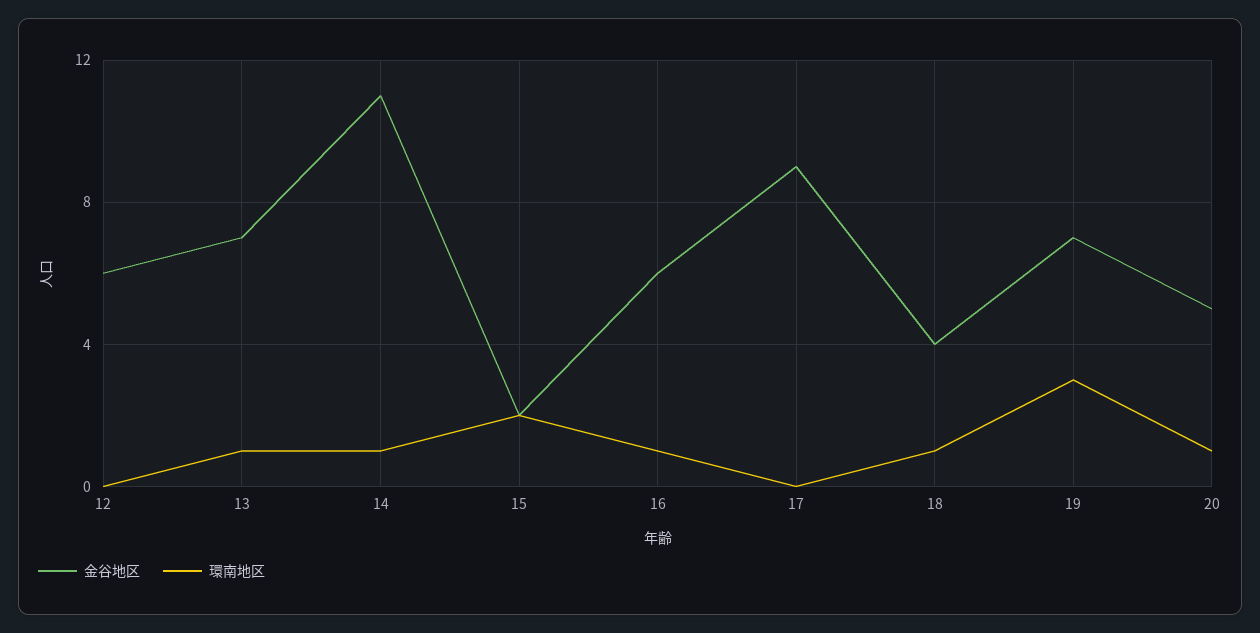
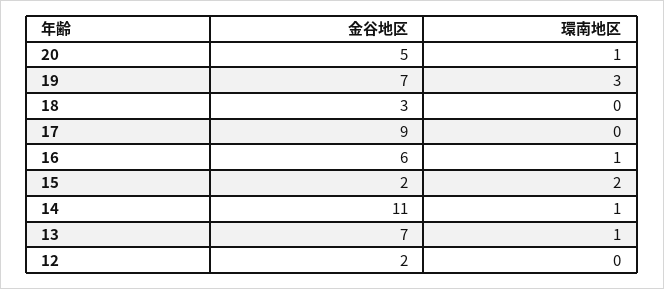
金谷地区, 12: 6 -> 2
金谷地区, 18: 4 -> 3
環南地区, 18: 1 -> 0

